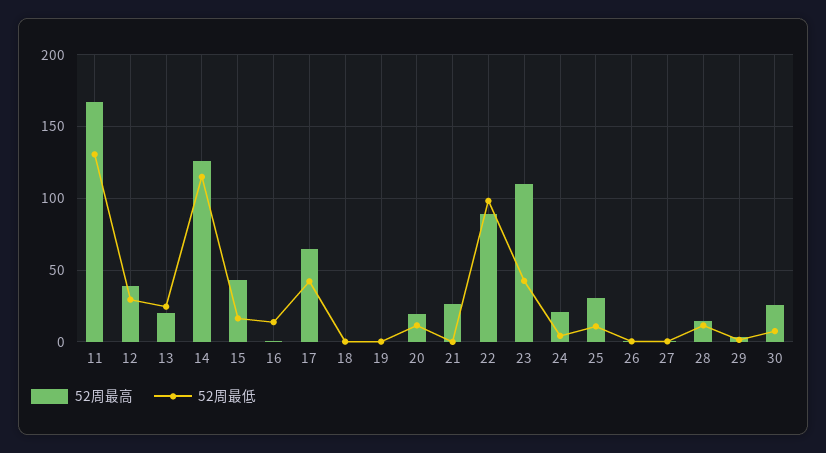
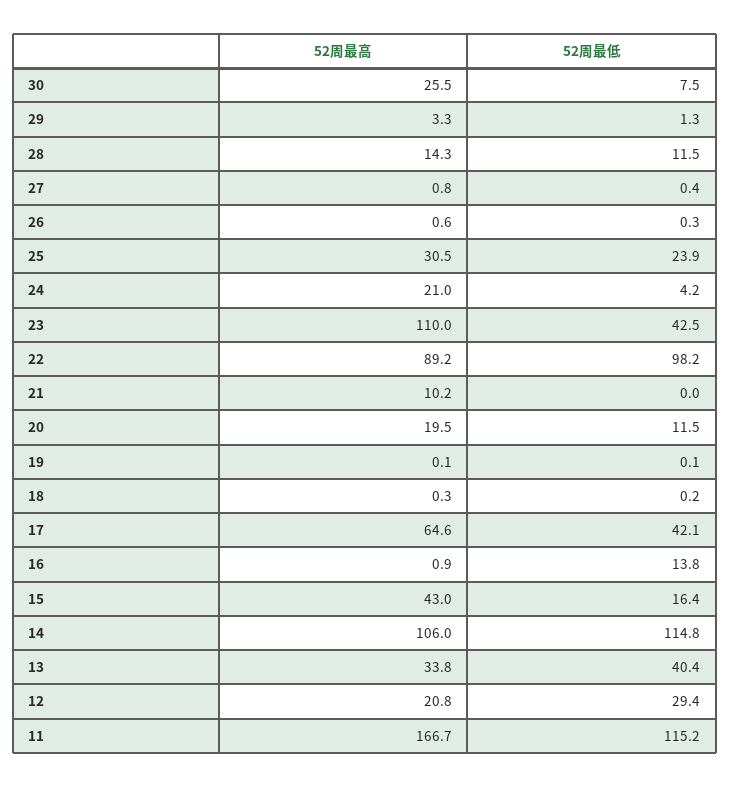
52周最低, 11: 130 -> 115.2
52周最高, 12: 40 -> 20.8
52周最高, 13: 20 -> 33.8
52周最低, 13: 25 -> 40.4
52周最高, 14: 125 -> 106
52周最高, 21: 25 -> 10.2
52周最低, 25: 10 -> 23.9

